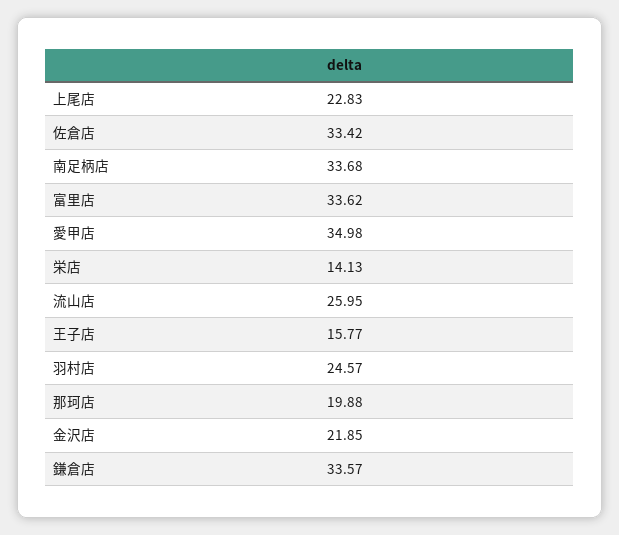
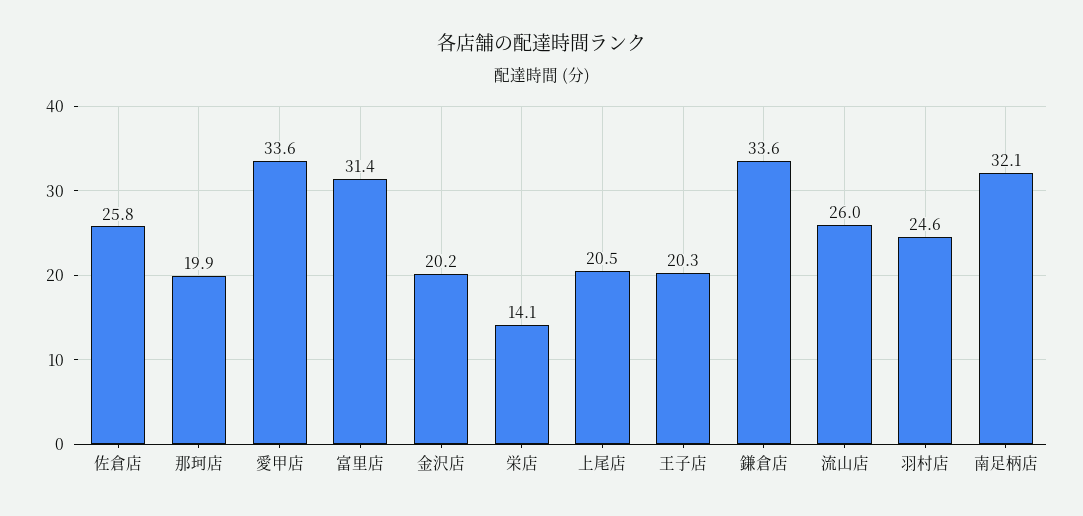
上尾店: 22.83 -> 20.5
佐倉店: 33.42 -> 25.8
南足柄店: 33.68 -> 32.1
富里店: 33.62 -> 31.4
愛甲店: 34.98 -> 33.6
王子店: 15.77 -> 20.3
金沢店: 21.85 -> 20.2

